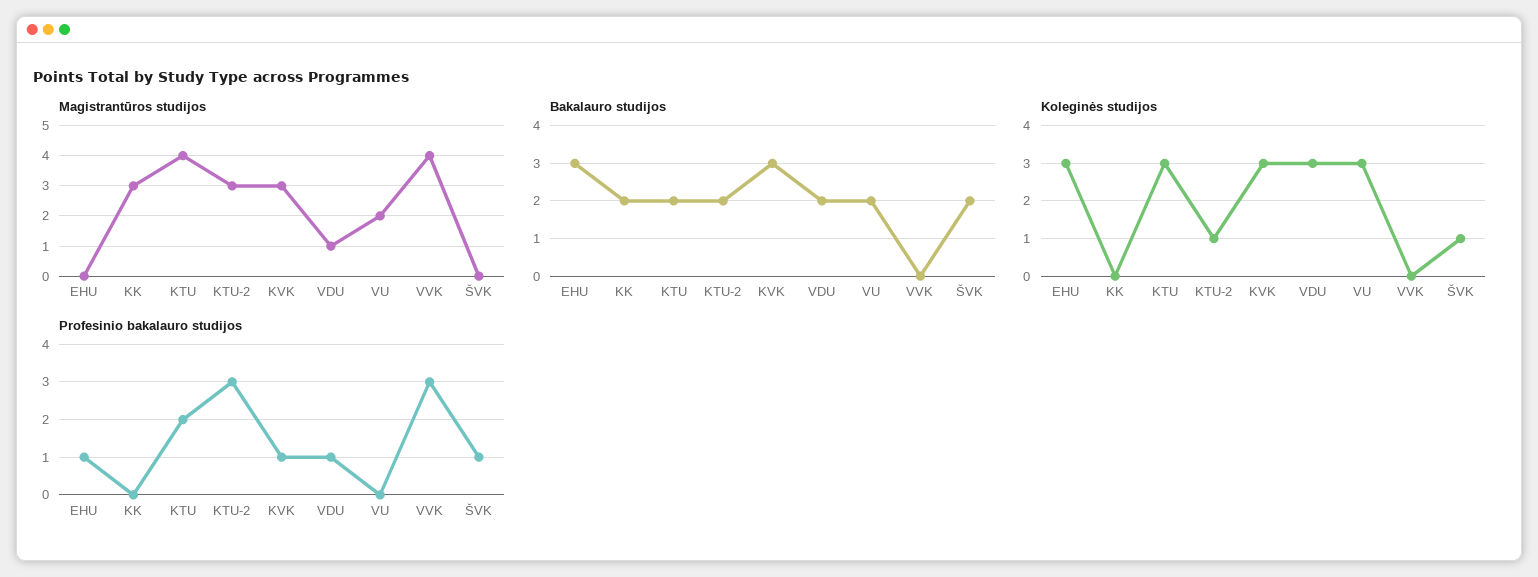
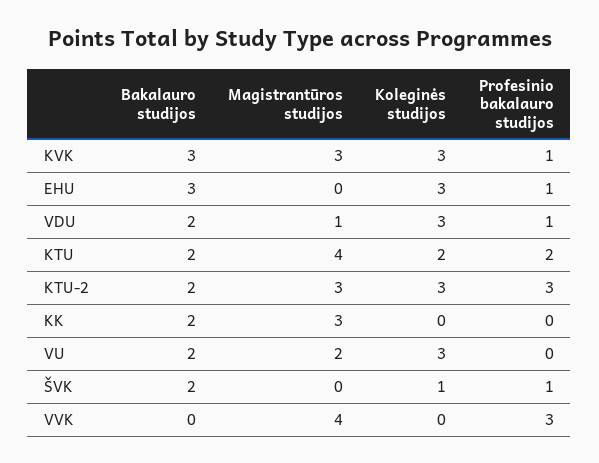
Koleginės studijos, KTU: 3 -> 2
Koleginės studijos, KTU-2: 1 -> 3

